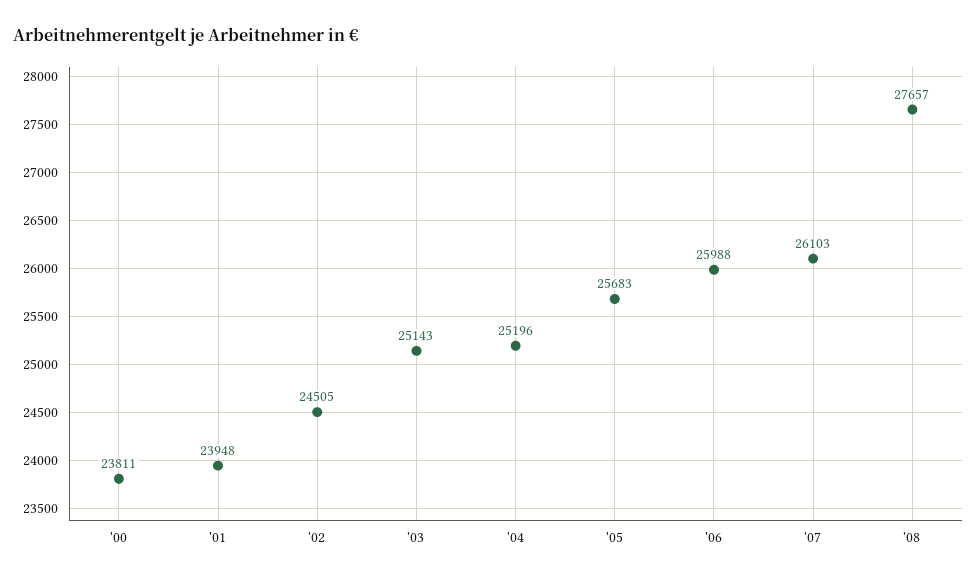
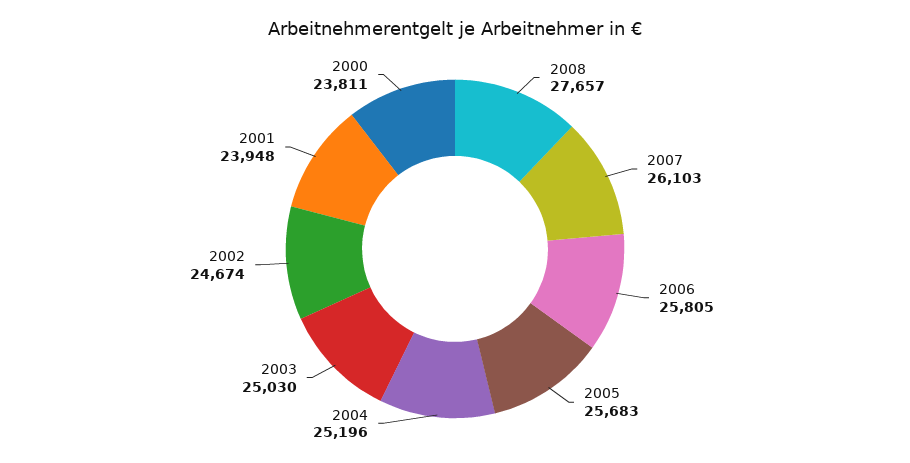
'02: 24505 -> 24674
'03: 25143 -> 25030
'06: 25988 -> 25805

